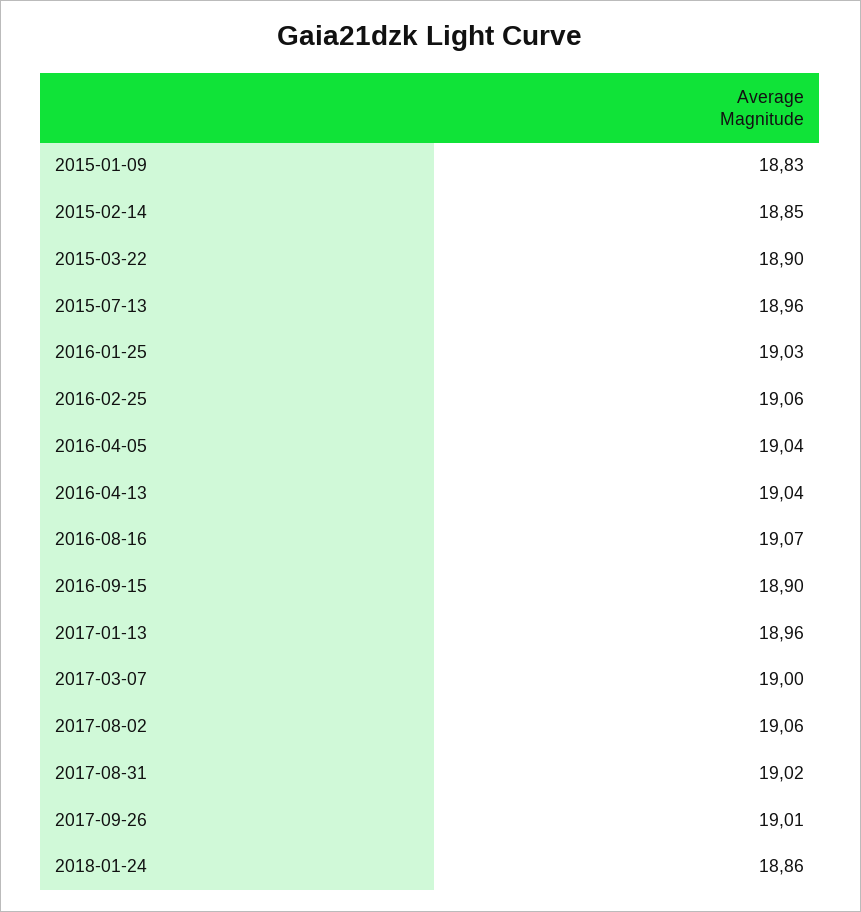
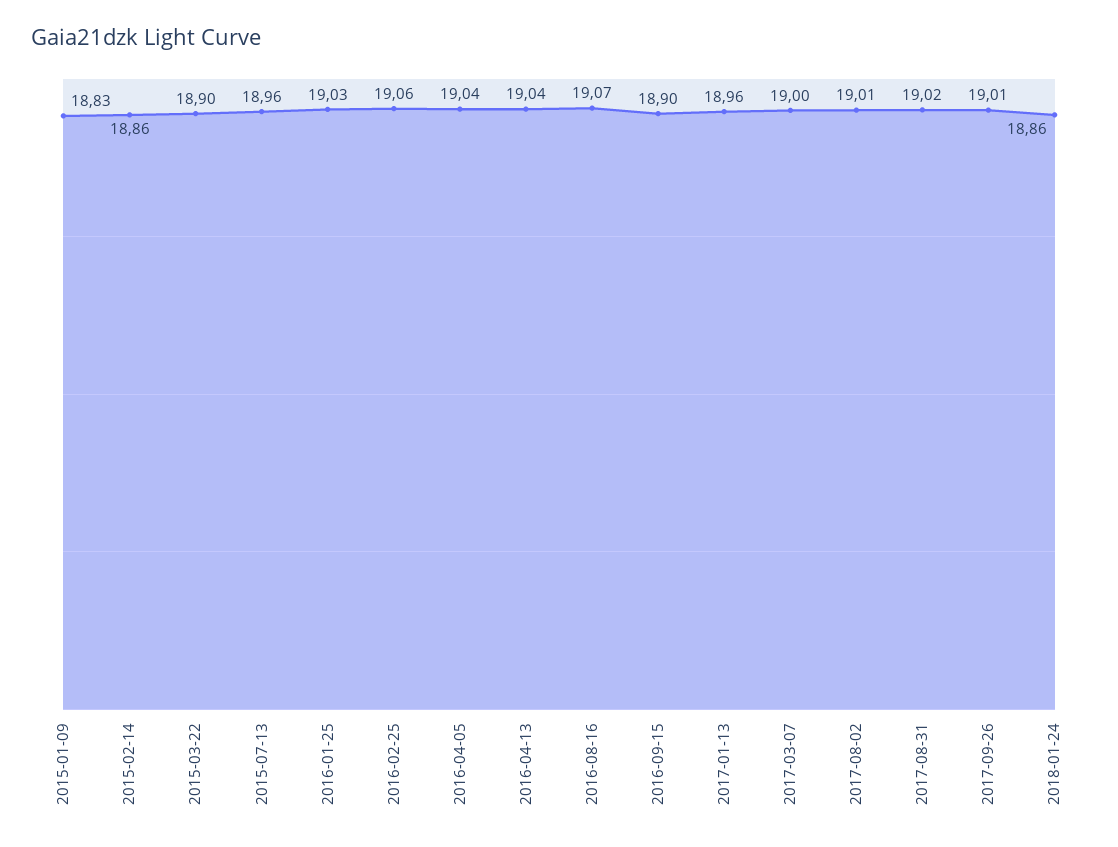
2015-02-14: 18.85 -> 18.86
2017-08-02: 19.06 -> 19.01

